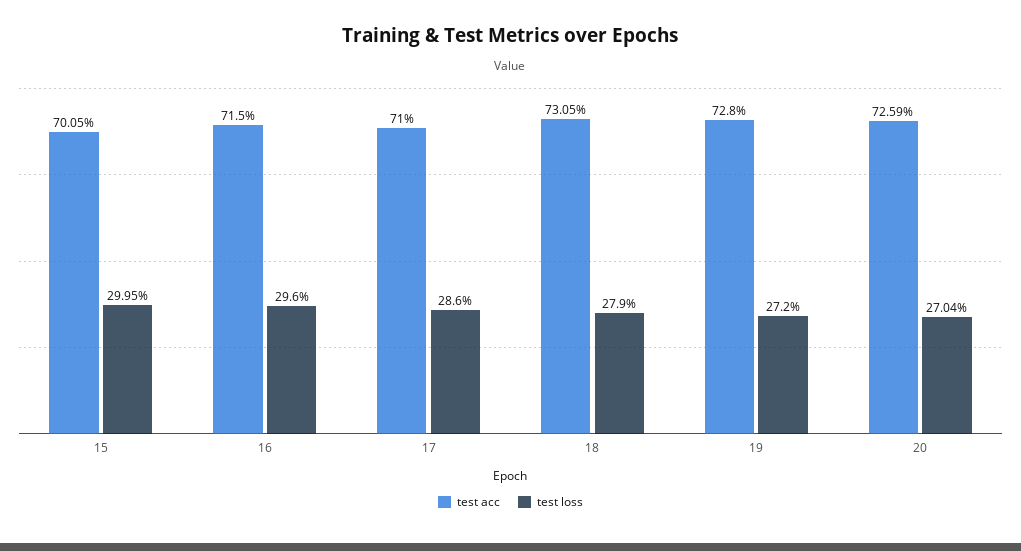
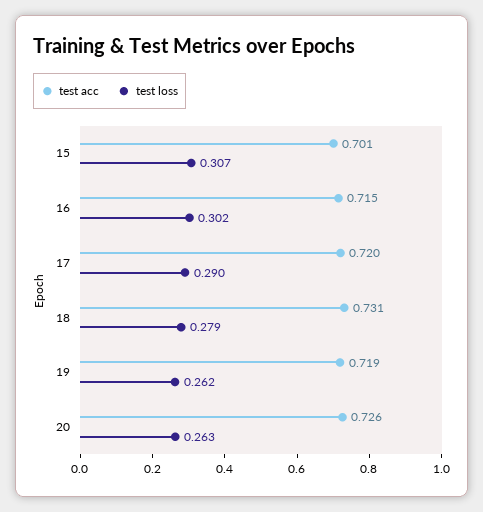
test loss, 15: 0.2995 -> 0.307
test loss, 16: 0.296 -> 0.302
test acc, 17: 0.71 -> 0.72
test loss, 17: 0.286 -> 0.29
test acc, 19: 0.728 -> 0.719
test loss, 19: 0.272 -> 0.262
test loss, 20: 0.2704 -> 0.263

